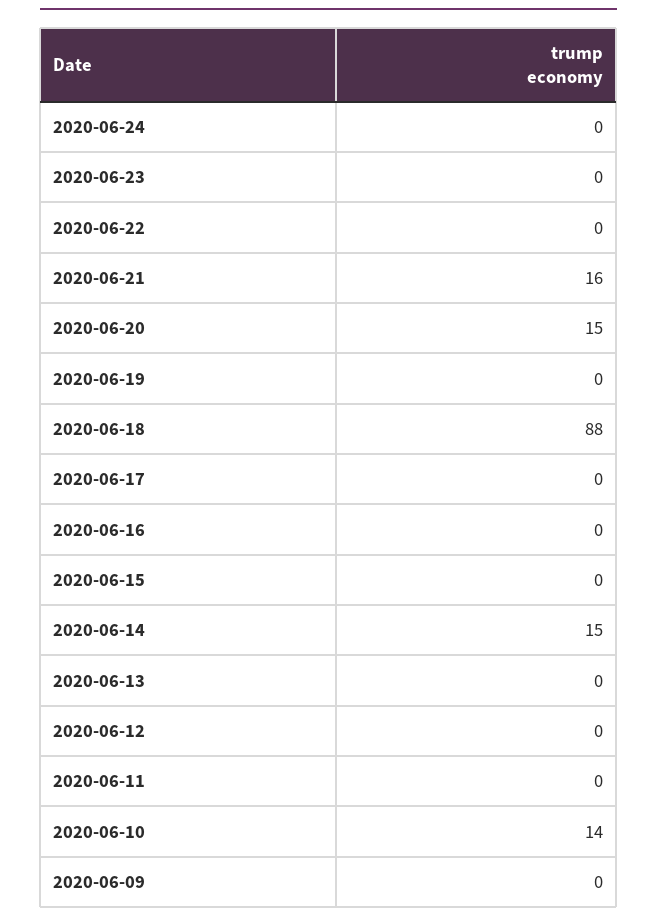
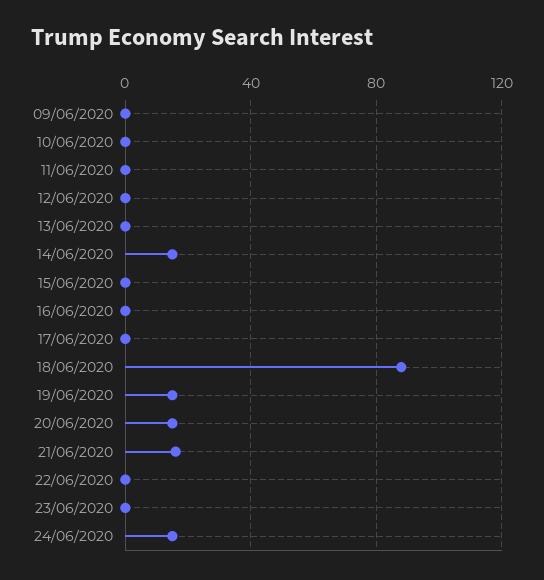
2020-06-24: 0 -> 15
2020-06-19: 0 -> 15
2020-06-10: 14 -> 0

